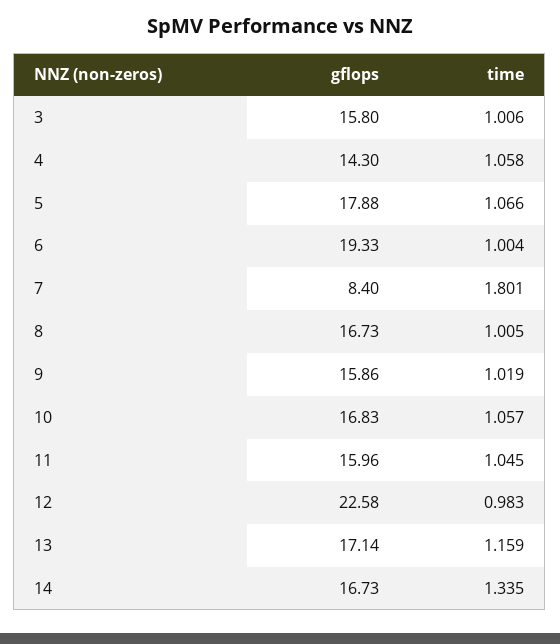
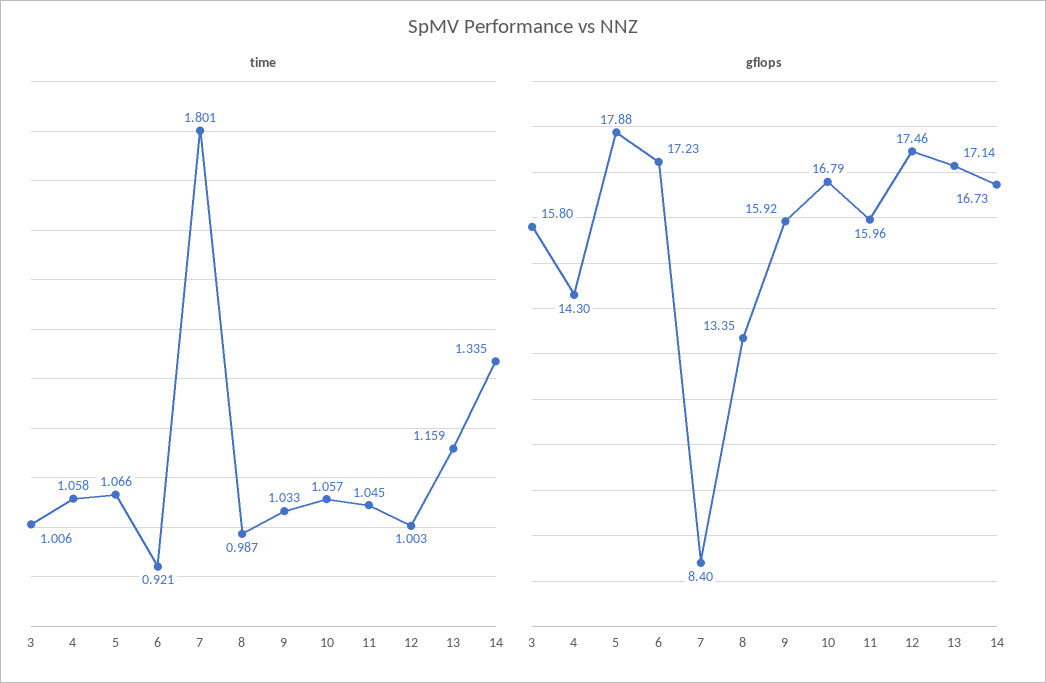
gflops, 6: 19.33 -> 17.23
time, 6: 1.004 -> 0.921
gflops, 8: 16.73 -> 13.35
time, 8: 1.005 -> 0.987
gflops, 9: 15.86 -> 15.92
time, 9: 1.019 -> 1.033
gflops, 10: 16.83 -> 16.79
gflops, 12: 22.58 -> 17.46
time, 12: 0.983 -> 1.003

